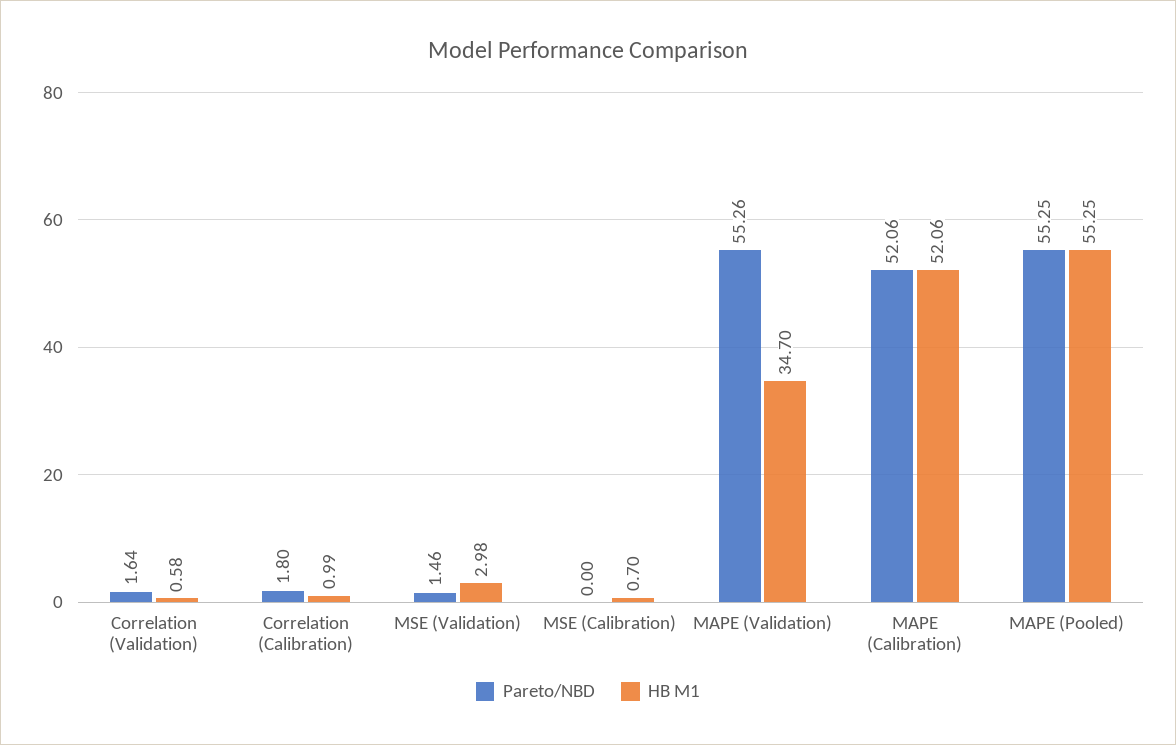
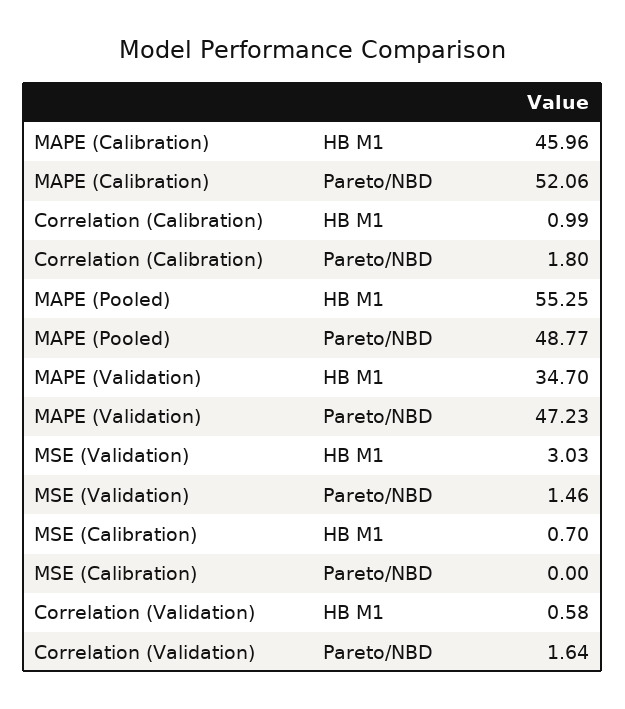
HB M1, MSE (Validation): 2.98 -> 3.03
Pareto/NBD, MAPE (Validation): 55.26 -> 47.23
HB M1, MAPE (Calibration): 52.06 -> 45.96
Pareto/NBD, MAPE (Pooled): 55.25 -> 48.77

